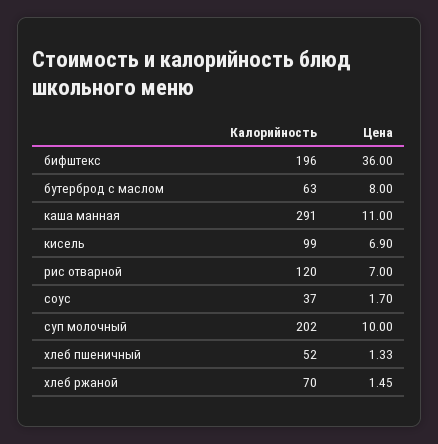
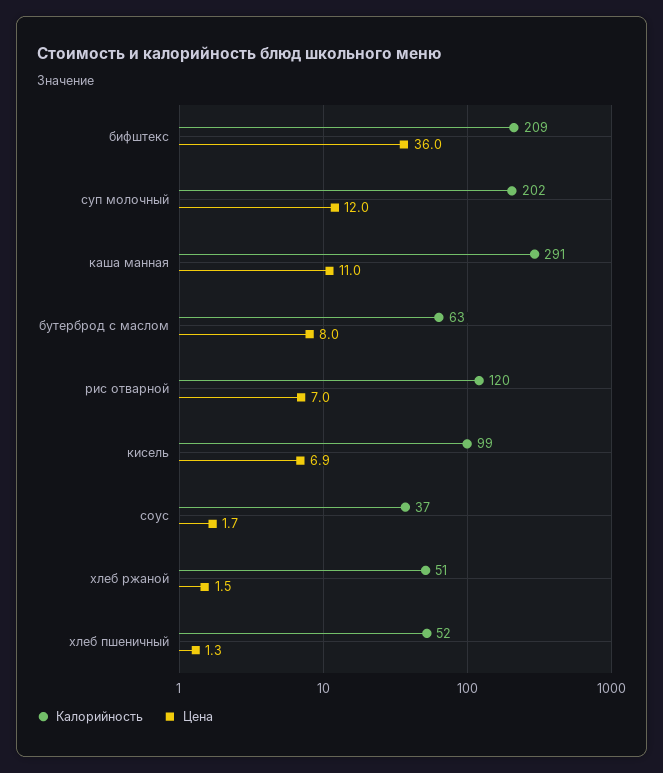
Калорийность, бифштекс: 196 -> 209
Цена, суп молочный: 10 -> 12
Калорийность, хлеб ржаной: 70 -> 51

